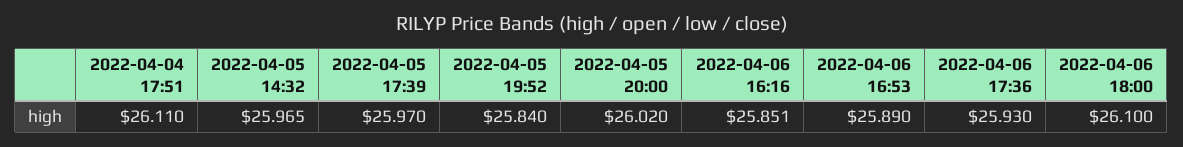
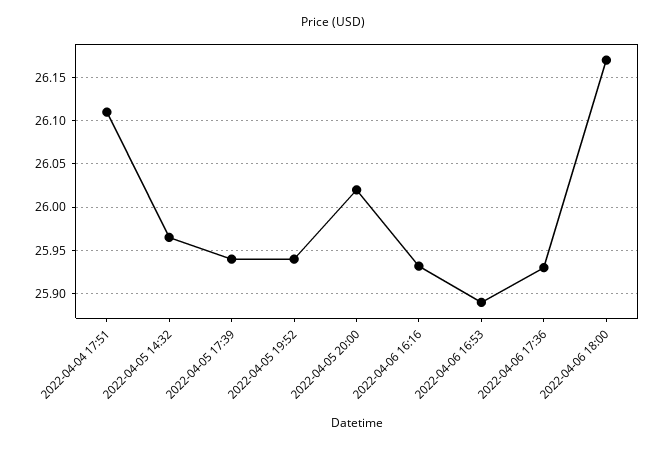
2022-04-05 17:39: 25.97 -> 25.94
2022-04-05 19:52: 25.84 -> 25.94
2022-04-06 16:16: 25.851 -> 25.93
2022-04-06 18:00: 26.1 -> 26.17

